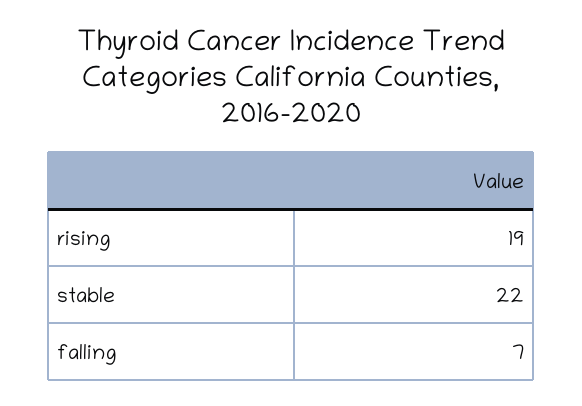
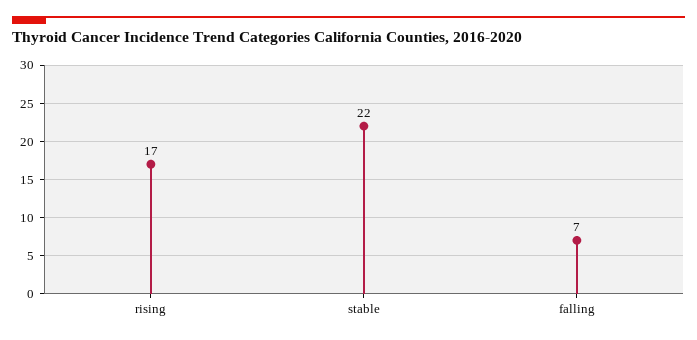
rising: 19 -> 17

